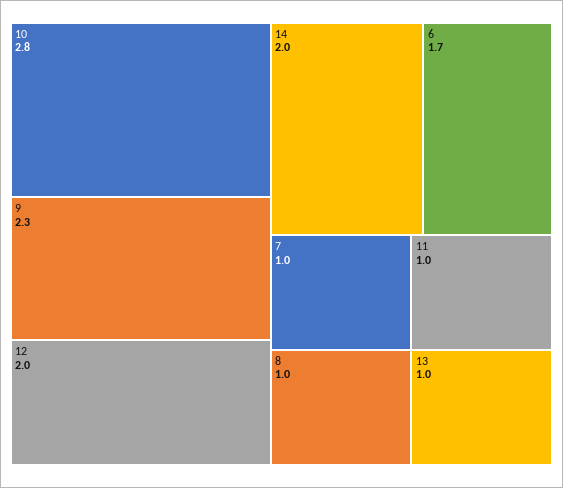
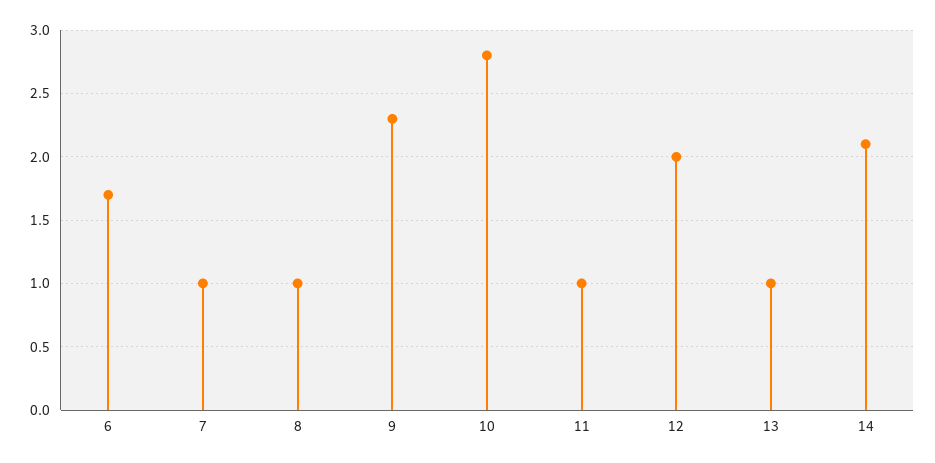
14: 2 -> 2.1

